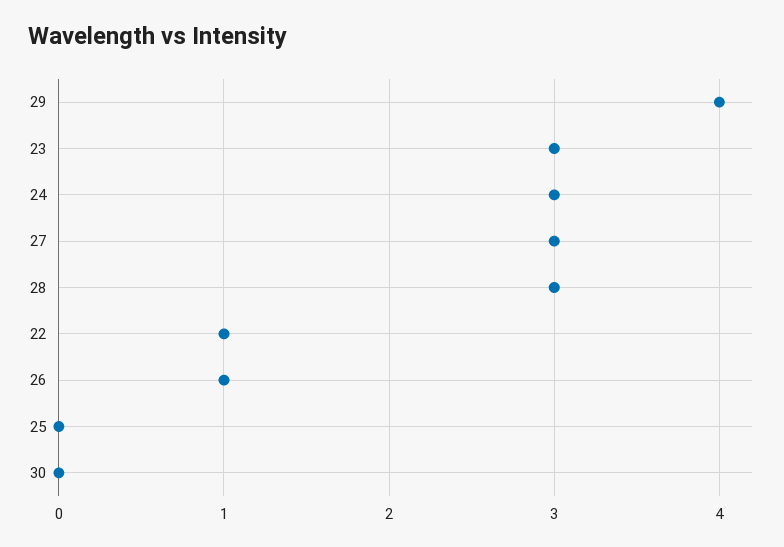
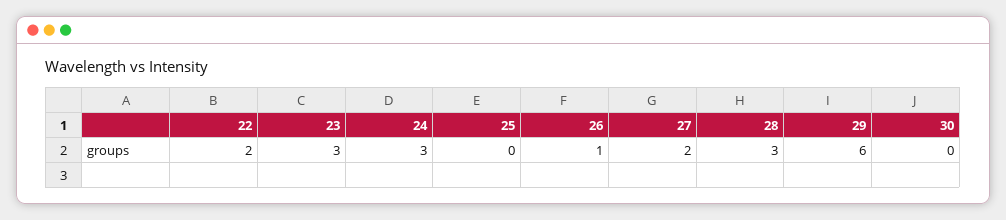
29: 4 -> 6
27: 3 -> 2
22: 1 -> 2

